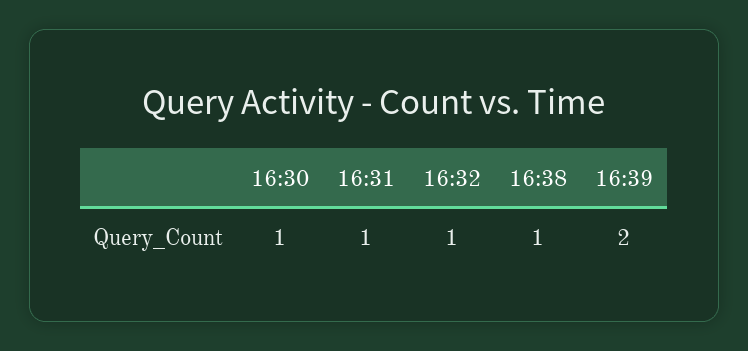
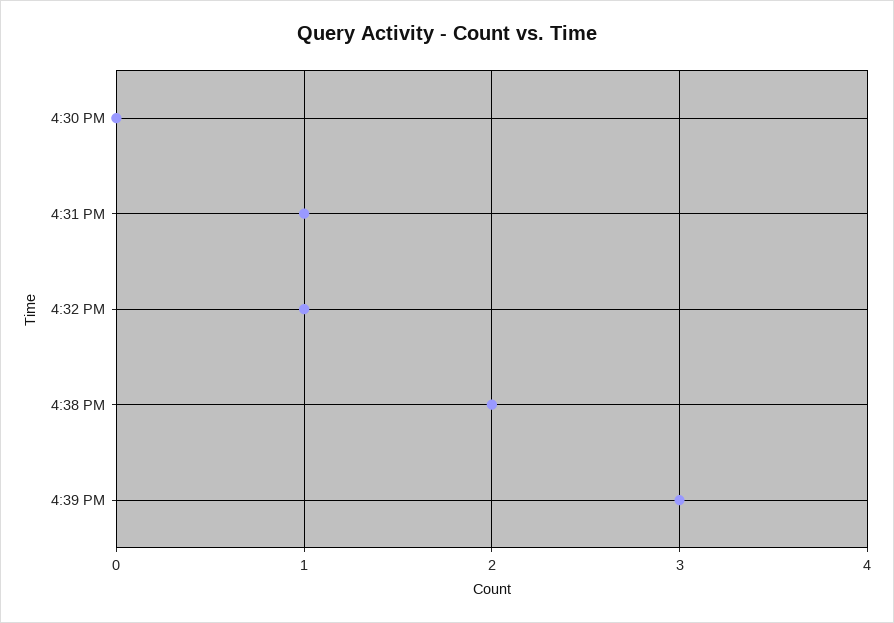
16:30: 1 -> 0
16:38: 1 -> 2
16:39: 2 -> 3

